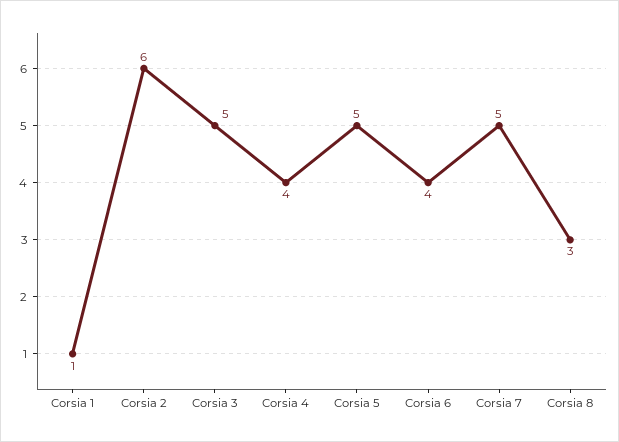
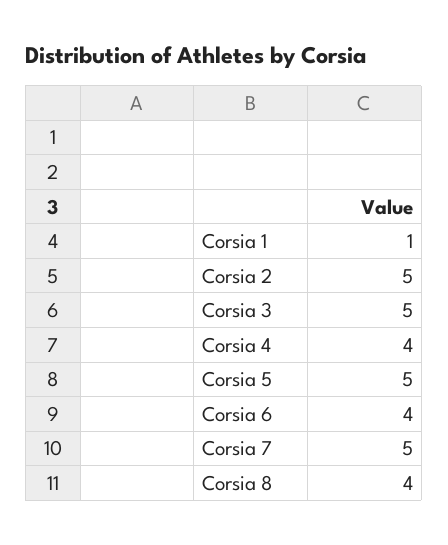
Corsia 2: 6 -> 5
Corsia 8: 3 -> 4

